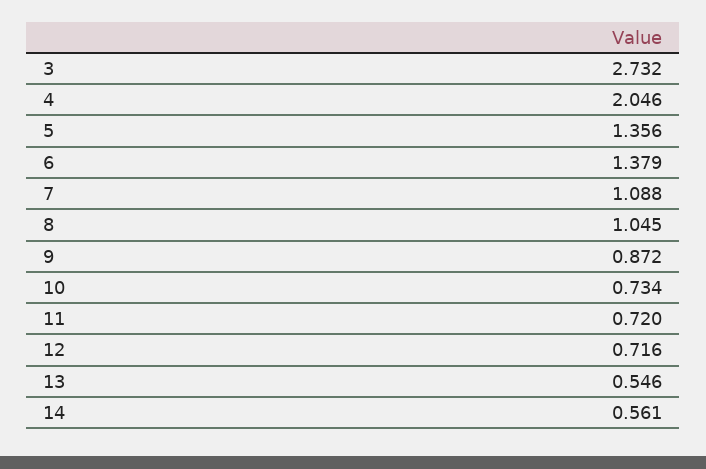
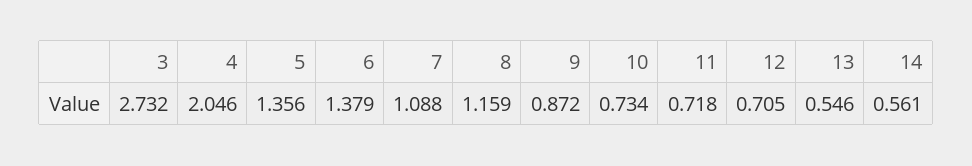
8: 1.045 -> 1.159
11: 0.72 -> 0.718
12: 0.716 -> 0.705

